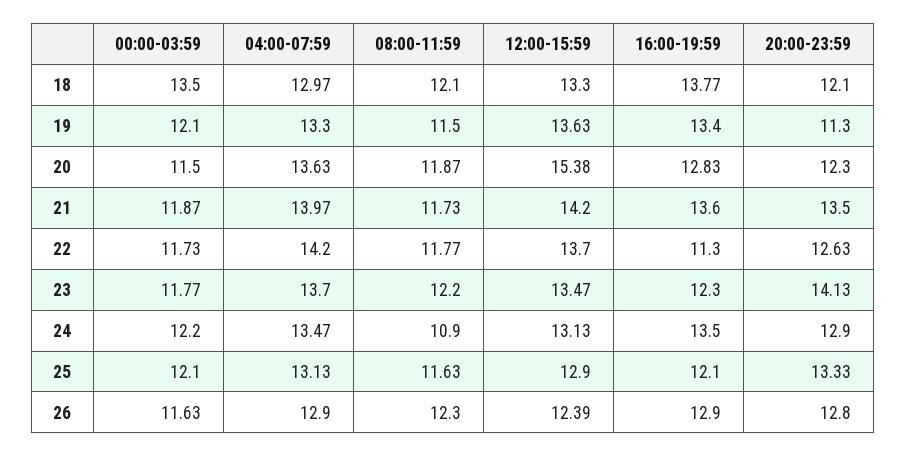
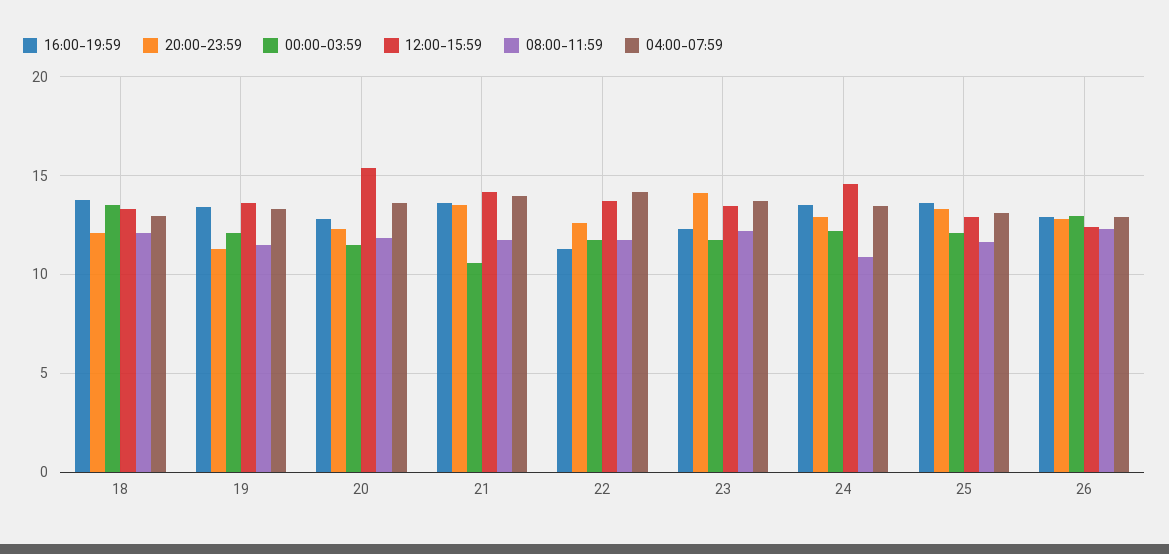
00:00-03:59, 21: 11.87 -> 10.5
12:00-15:59, 24: 13.13 -> 14.5
16:00-19:59, 25: 12.1 -> 13.5
00:00-03:59, 26: 11.63 -> 13

